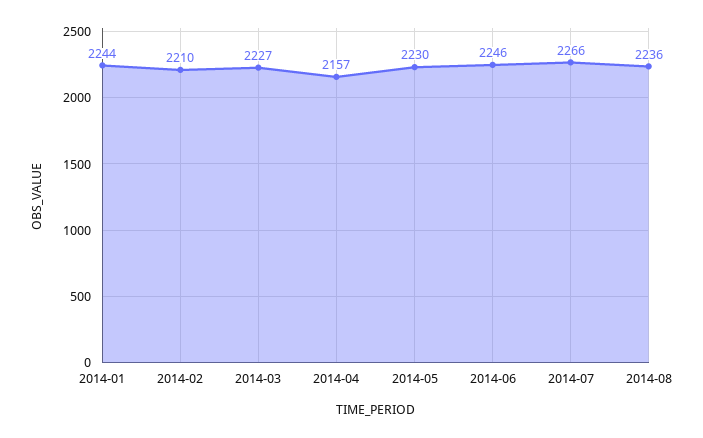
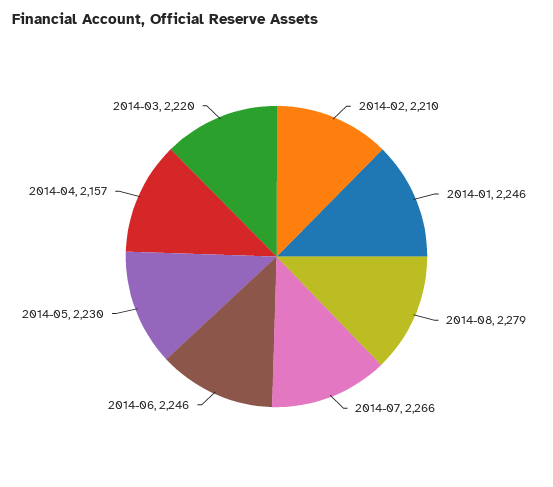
2014-01: 2244 -> 2246
2014-03: 2227 -> 2220
2014-08: 2236 -> 2279

